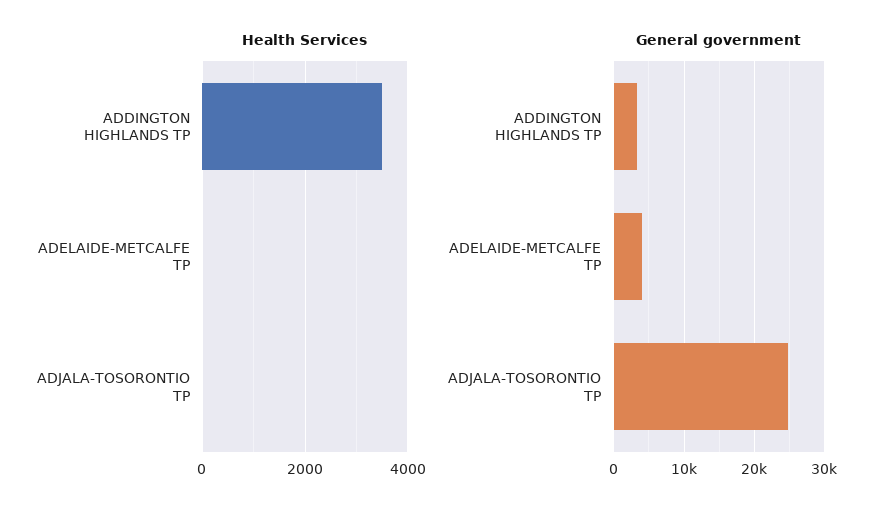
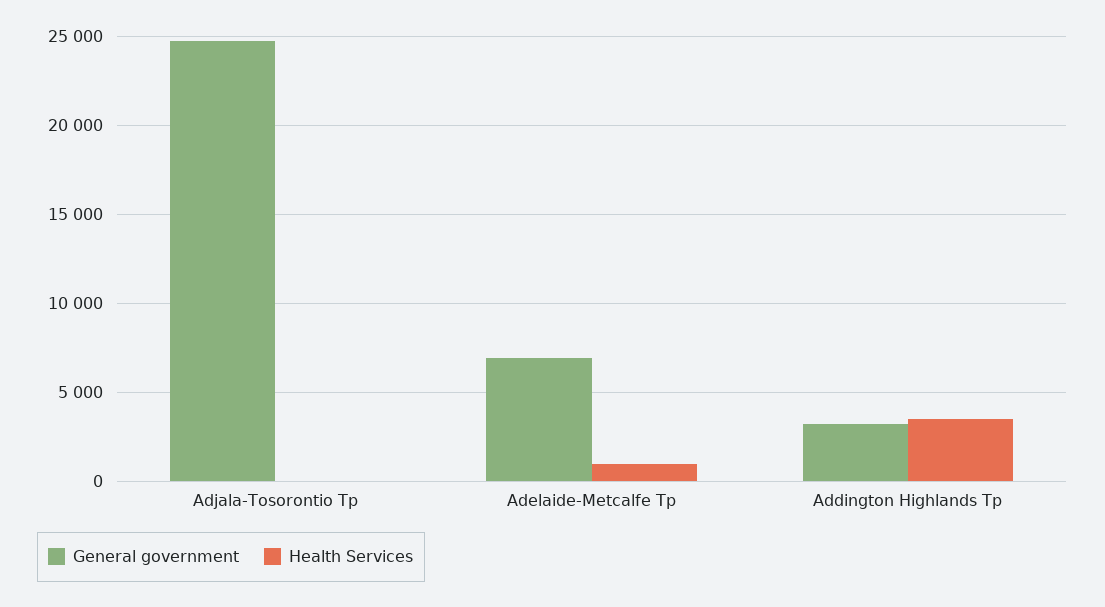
Health Services, ADELAIDE-METCALFE TP: 0 -> 1000
General government, ADELAIDE-METCALFE TP: 4000 -> 7000

